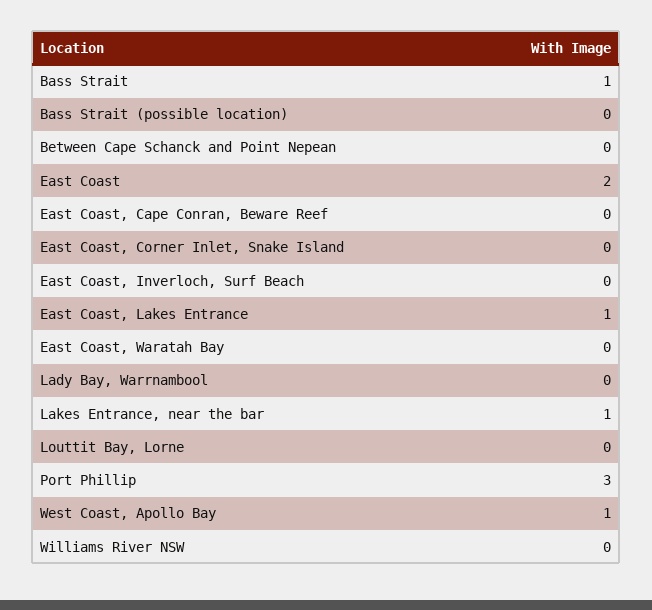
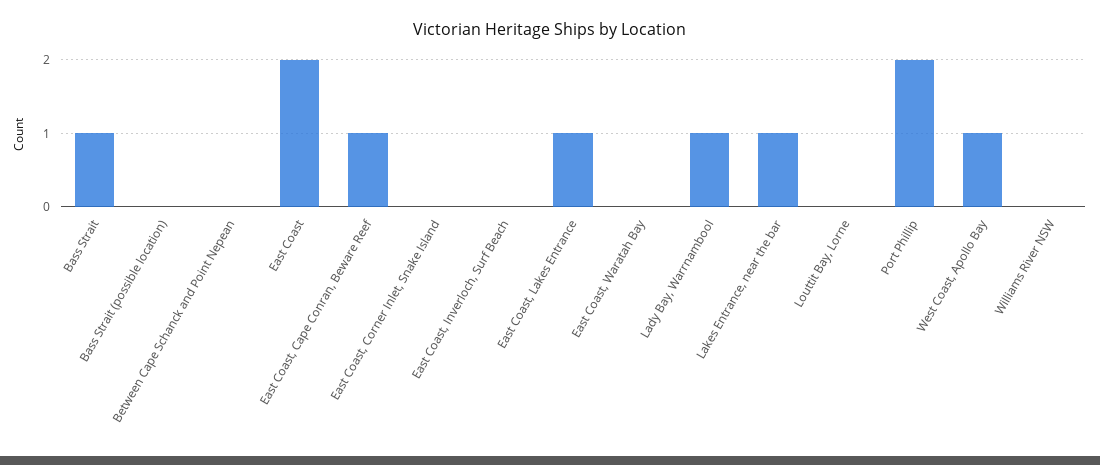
East Coast, Cape Conran, Beware Reef: 0 -> 1
Lady Bay, Warrnambool: 0 -> 1
Port Phillip: 3 -> 2

